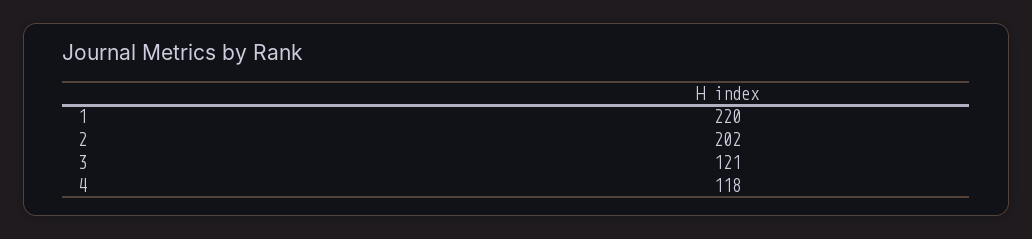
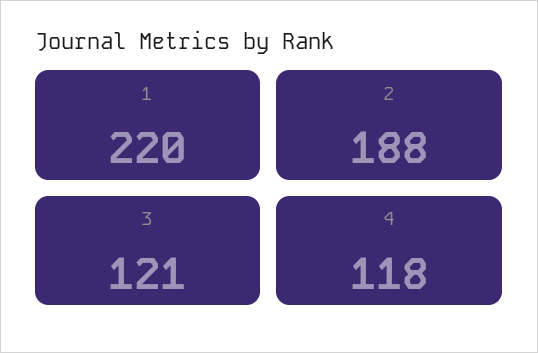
2: 202 -> 188

